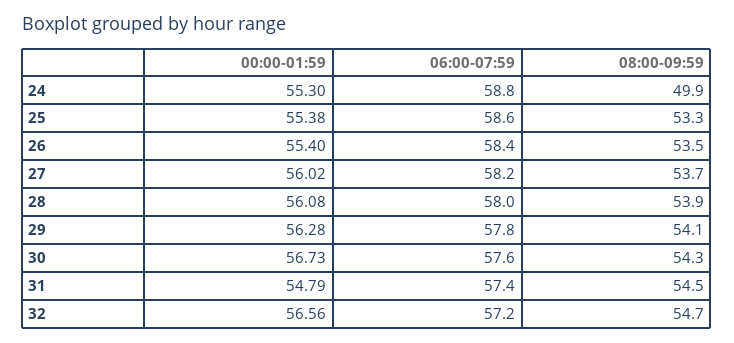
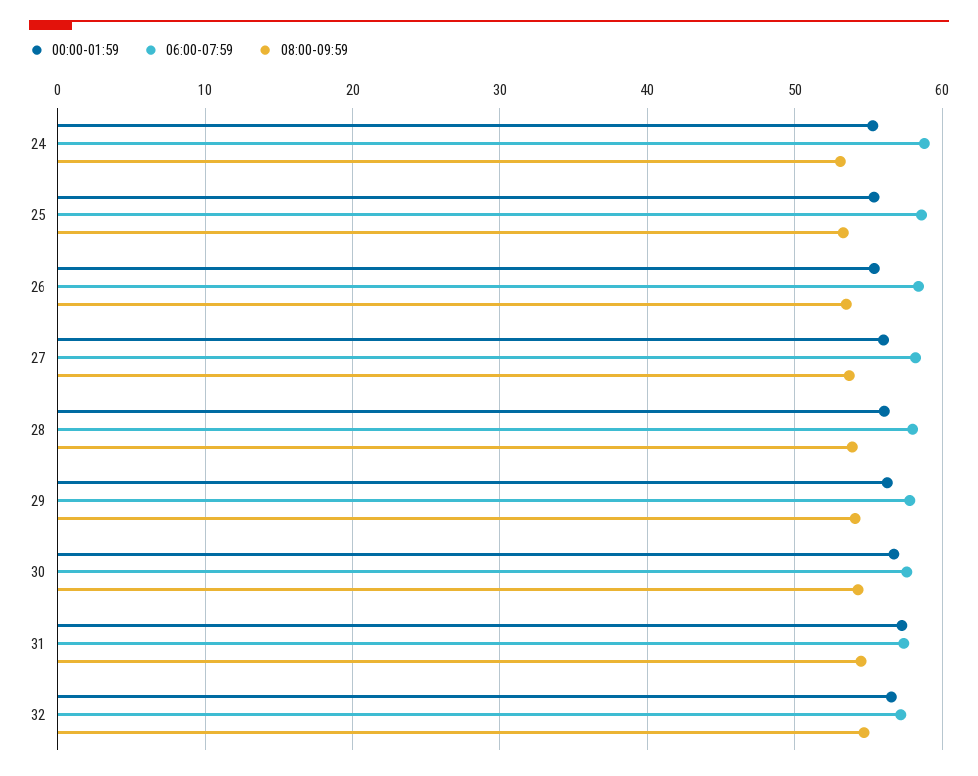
08:00-09:59, 24: 49.9 -> 53
00:00-01:59, 31: 54.79 -> 57

